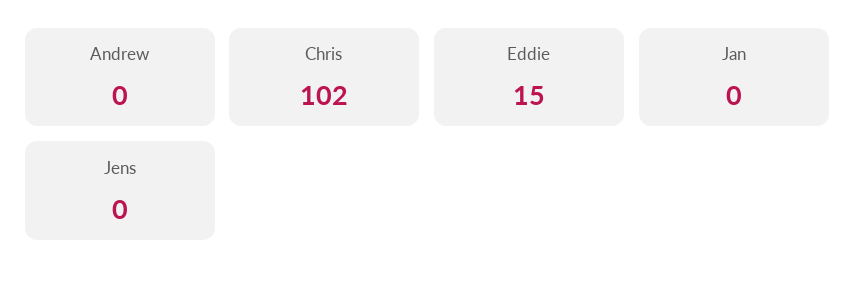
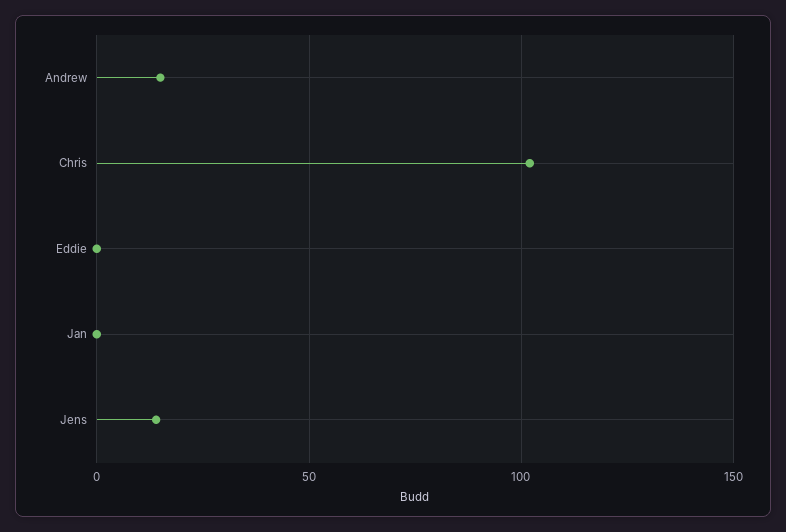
Andrew: 0 -> 15
Eddie: 15 -> 0
Jens: 0 -> 15

